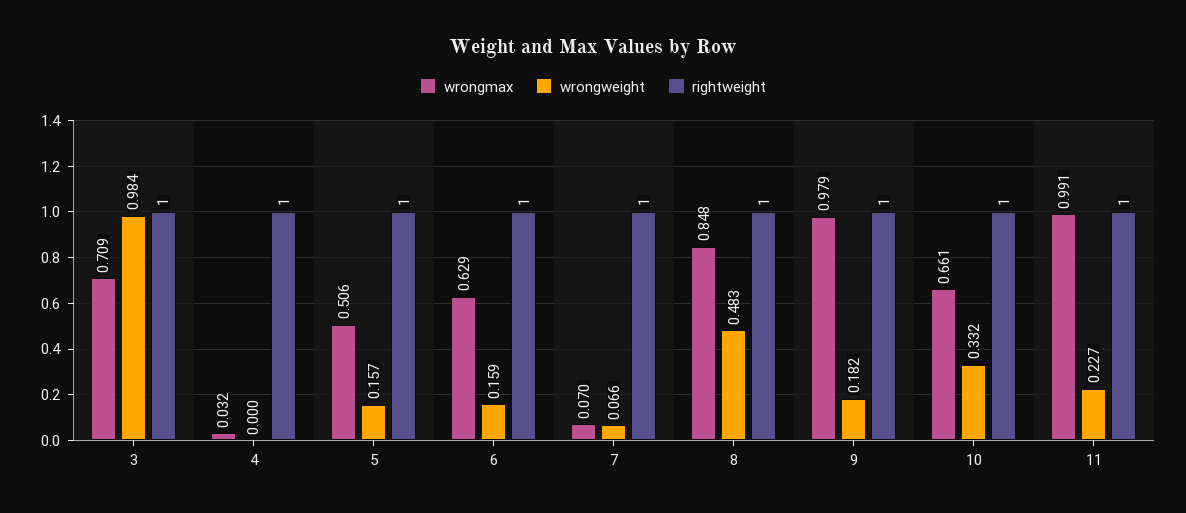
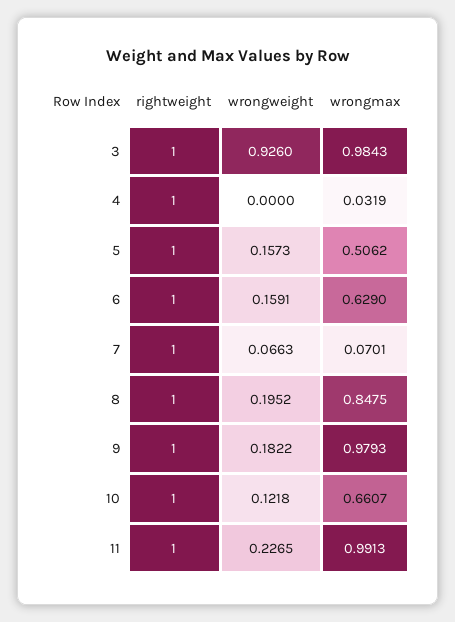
wrongmax, 3: 0.709 -> 0.9843
wrongweight, 3: 0.984 -> 0.926
wrongweight, 8: 0.483 -> 0.1952
wrongweight, 10: 0.332 -> 0.1218

